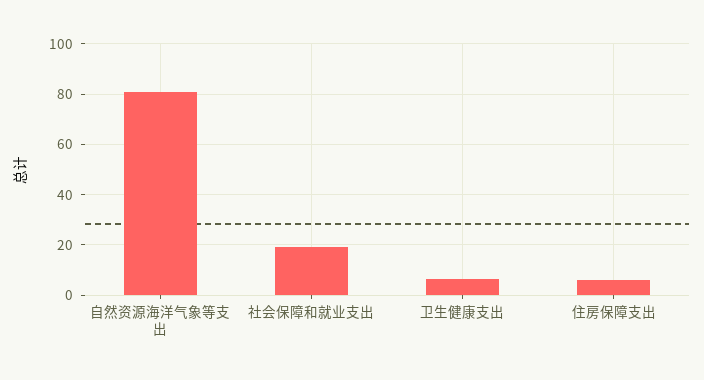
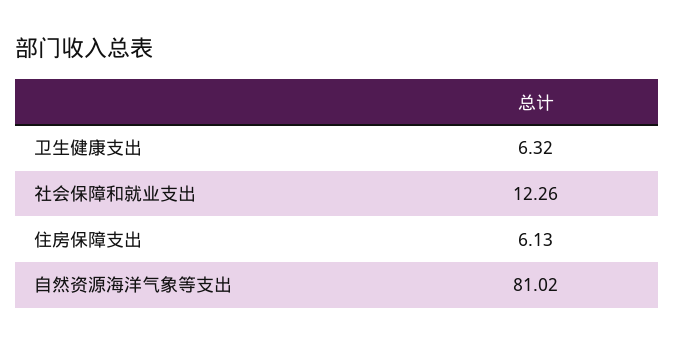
社会保障和就业支出: 20 -> 12.26

